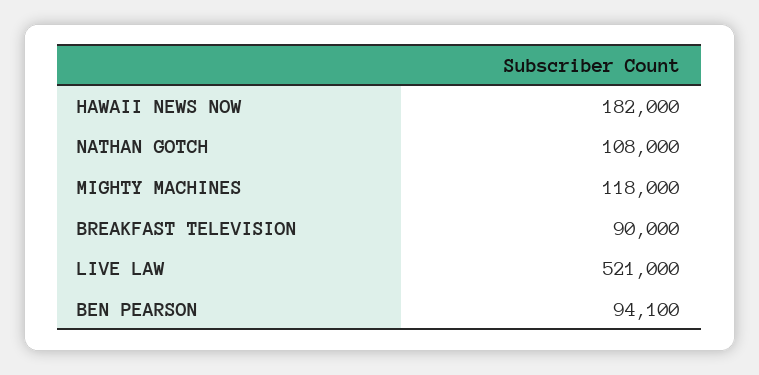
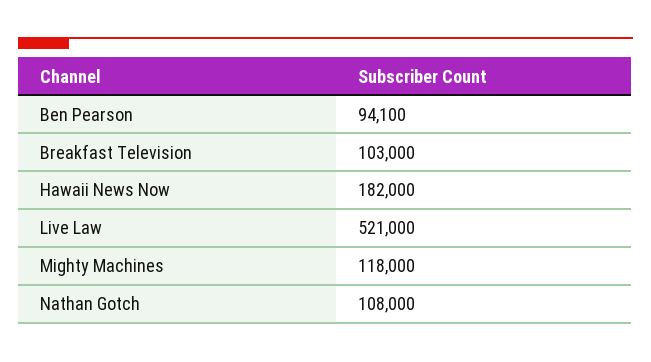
BREAKFAST TELEVISION: 90000 -> 103000

